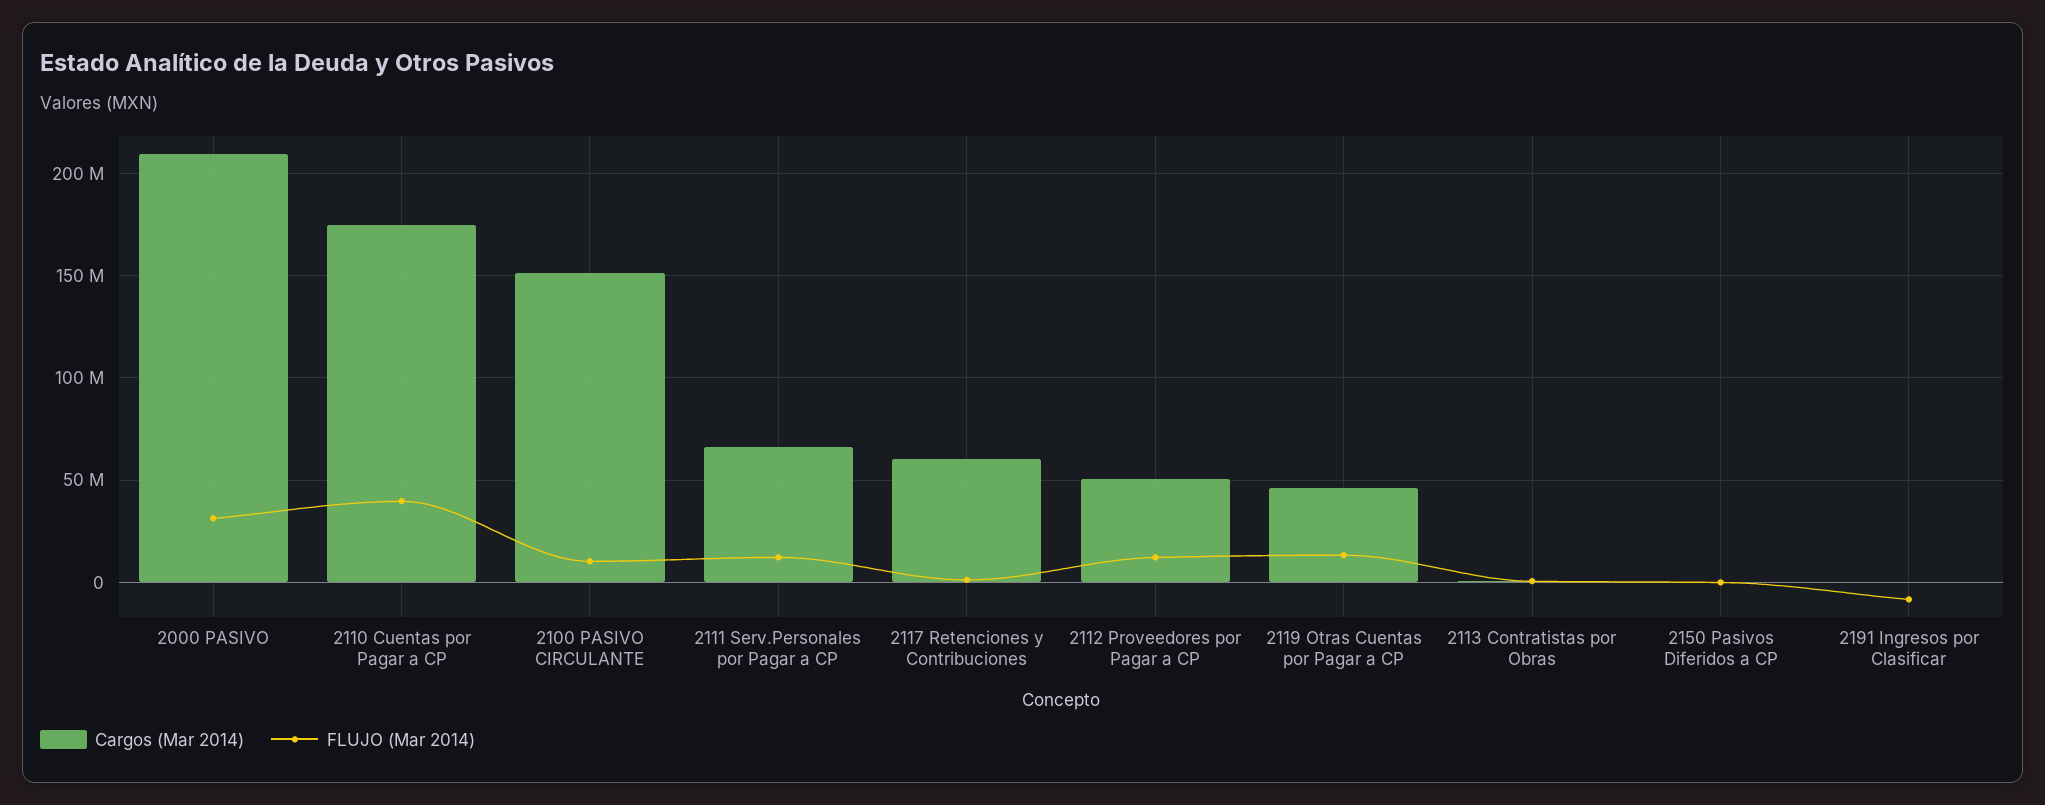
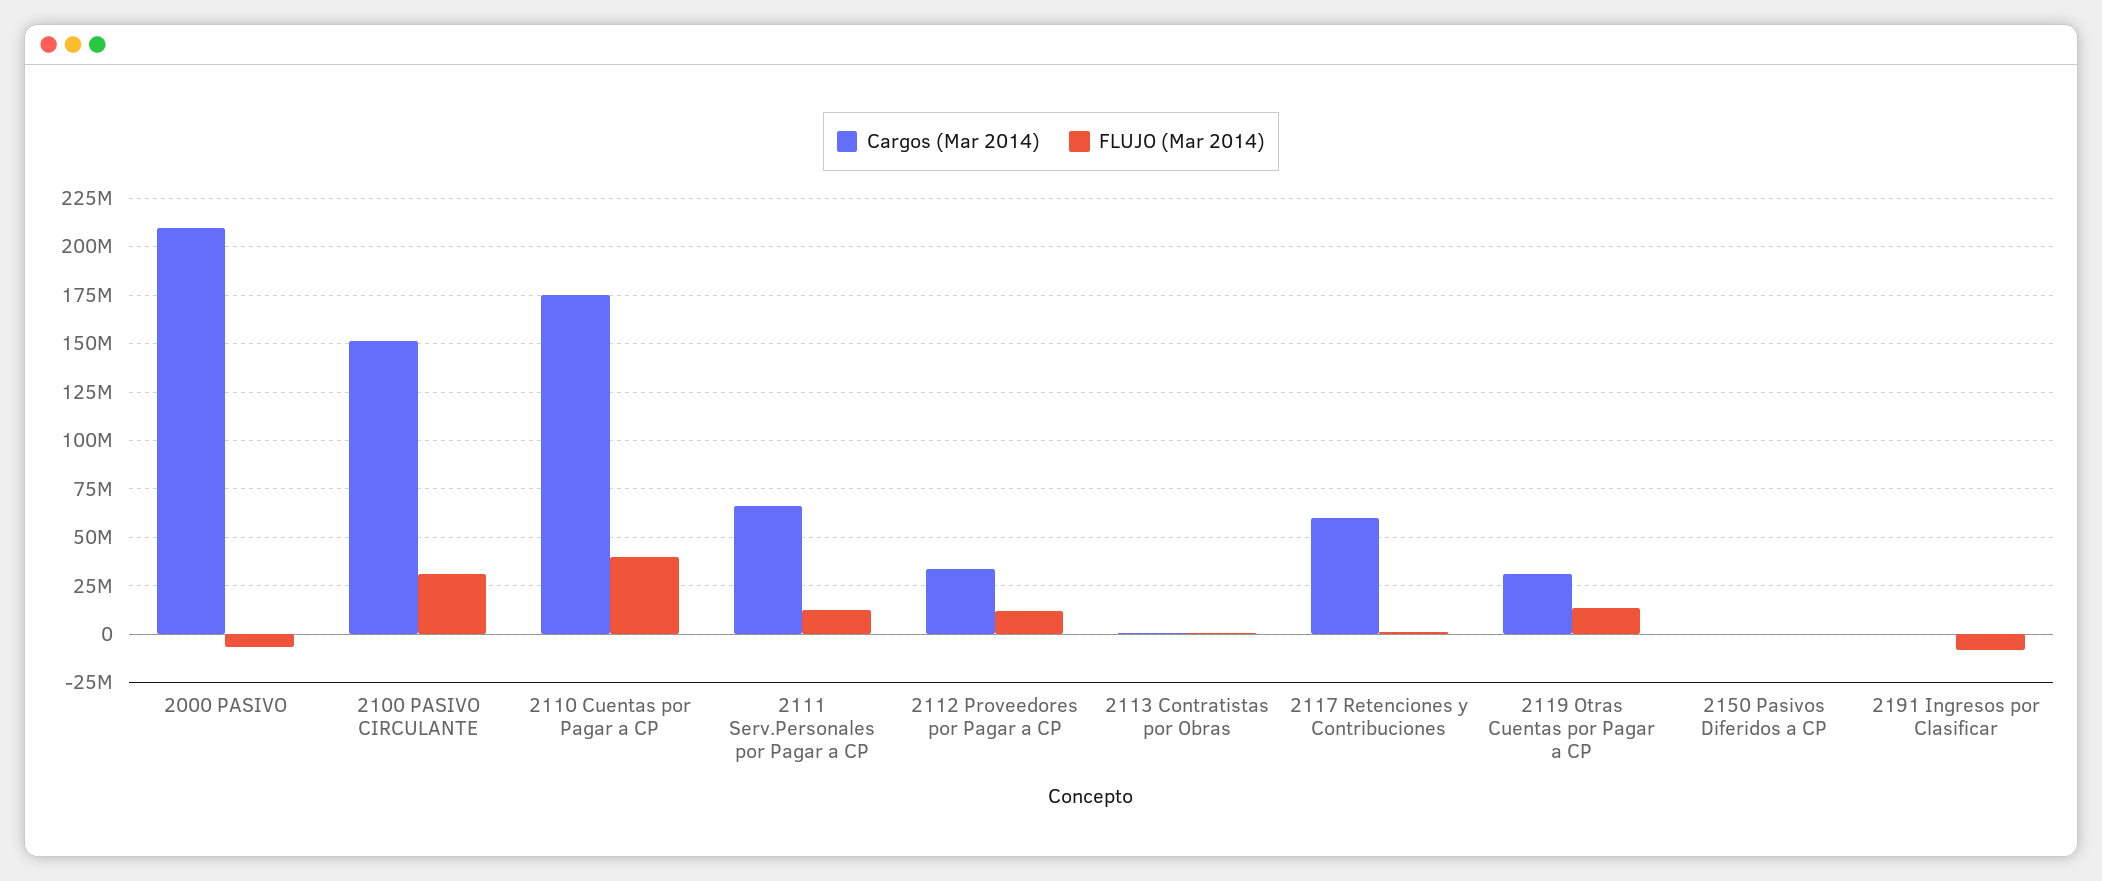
FLUJO (Mar 2014), 2000 PASIVO: 30000000 -> -5000000
FLUJO (Mar 2014), 2100 PASIVO CIRCULANTE: 10000000 -> 30000000
Cargos (Mar 2014), 2112 Proveedores por Pagar a CP: 50000000 -> 35000000
Cargos (Mar 2014), 2119 Otras Cuentas por Pagar a CP: 45000000 -> 30000000

